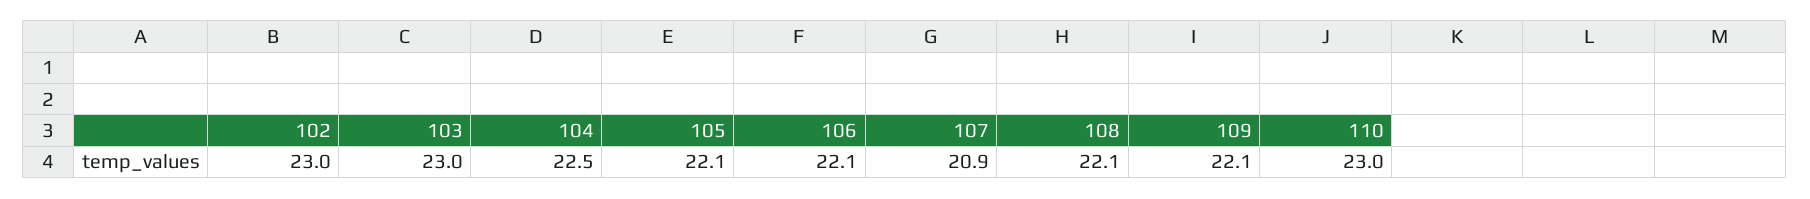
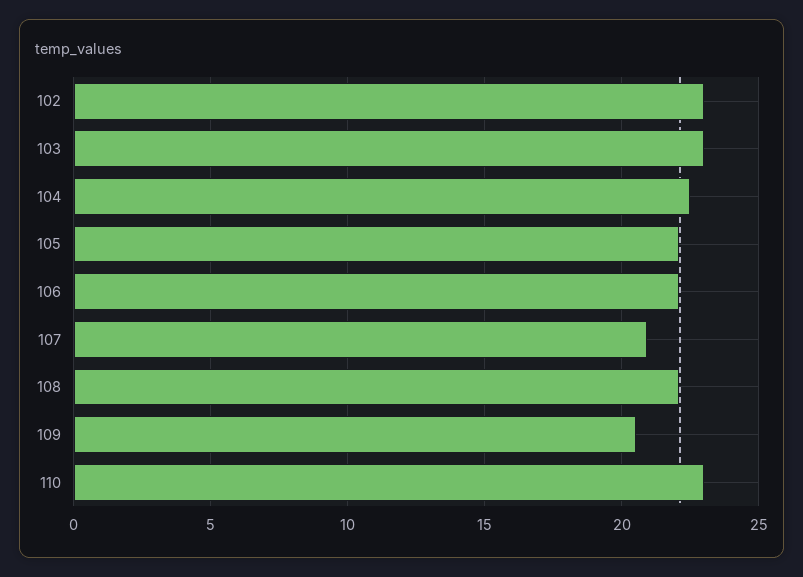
109: 22.1 -> 20.5

